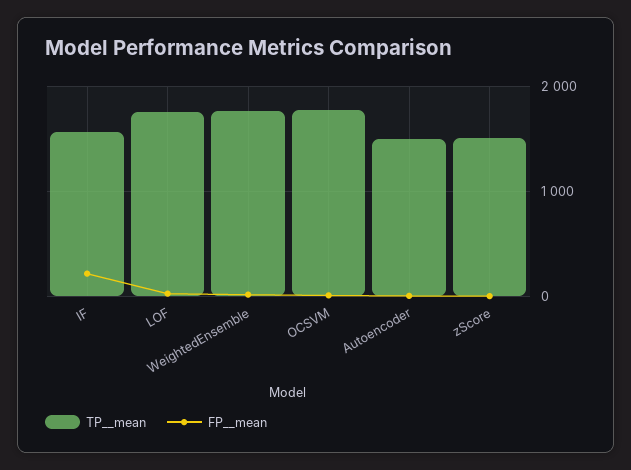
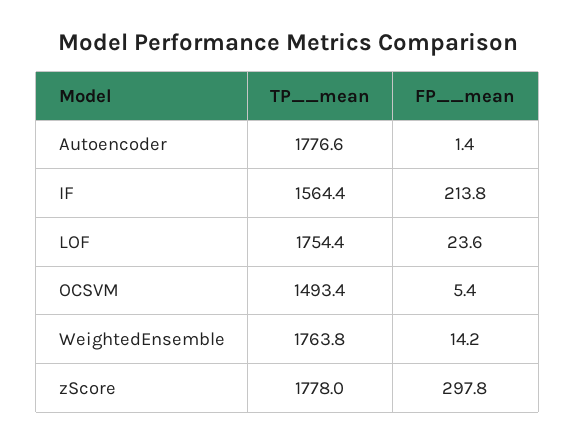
TP__mean, OCSVM: 1800 -> 1493.4
TP__mean, Autoencoder: 1500 -> 1776.6
TP__mean, zScore: 1500 -> 1778
FP__mean, zScore: 0 -> 297.8

